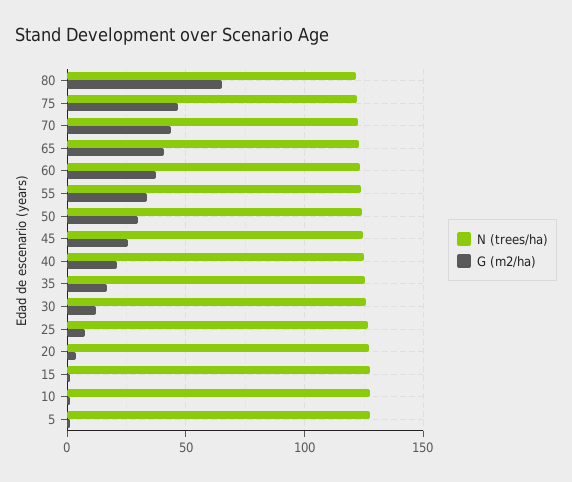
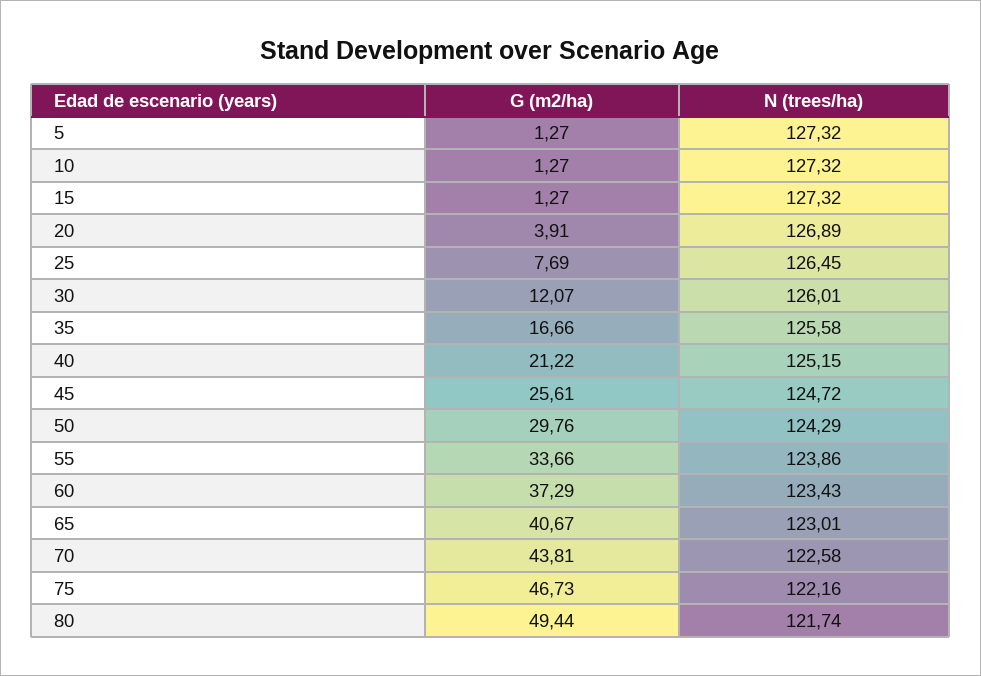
G (m2/ha), 80: 65 -> 49.44

